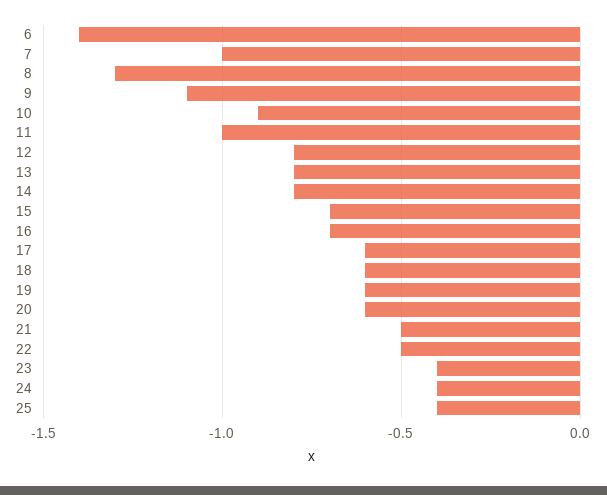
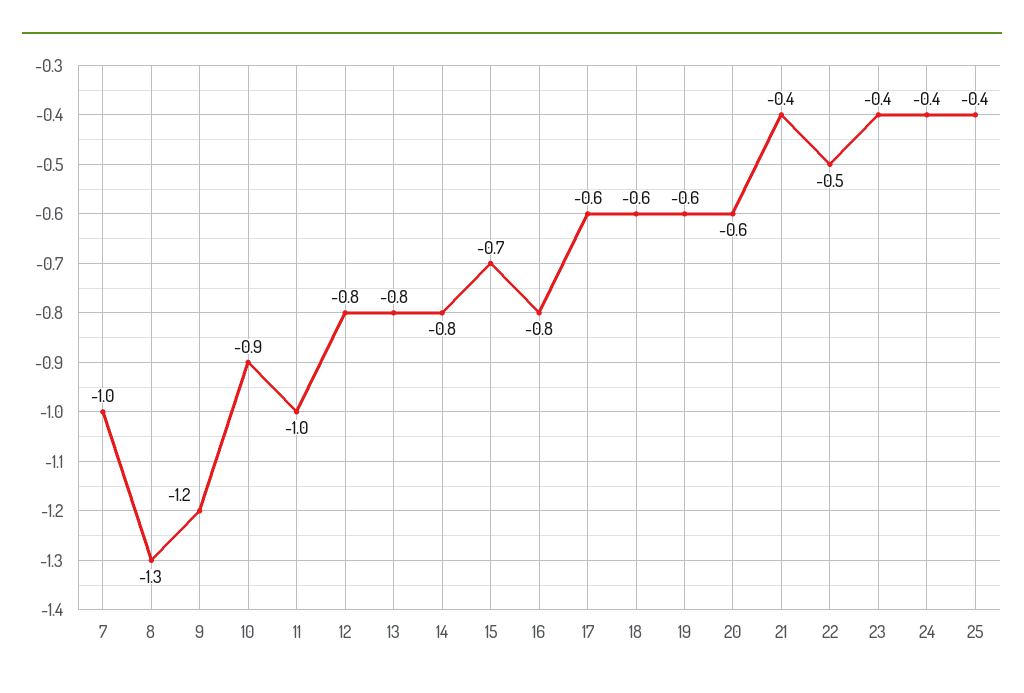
6: -1.4 -> none
9: -1.1 -> -1.2
16: -0.7 -> -0.8
21: -0.5 -> -0.4

